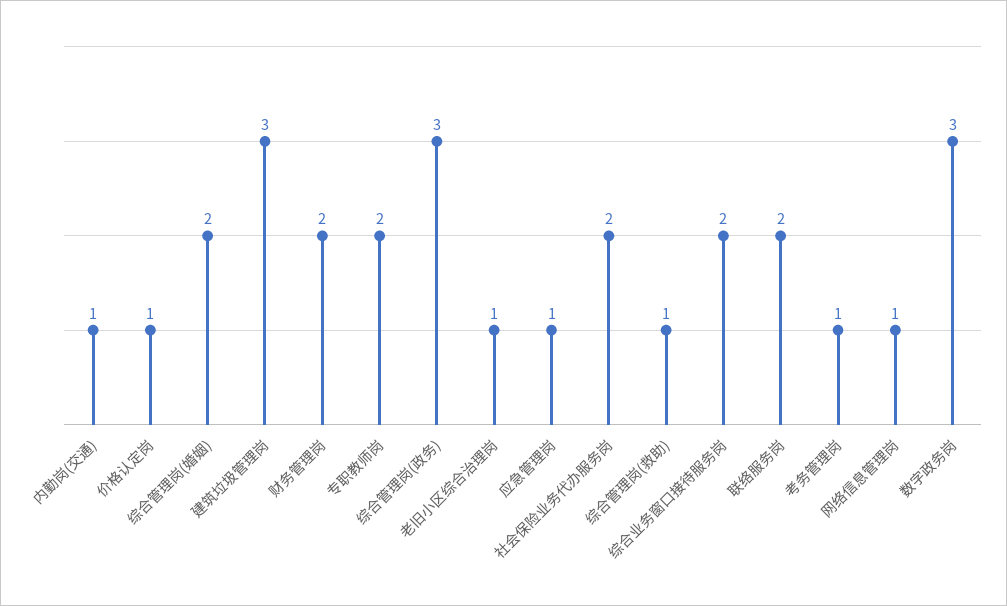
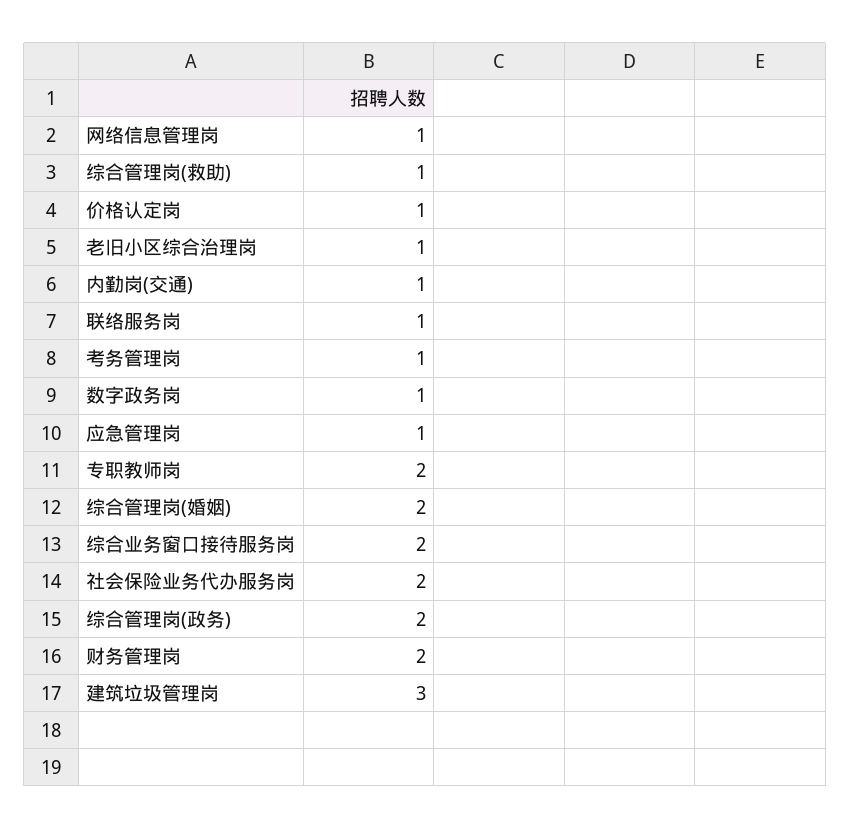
综合管理岗(政务): 3 -> 2
联络服务岗: 2 -> 1
数字政务岗: 3 -> 1

